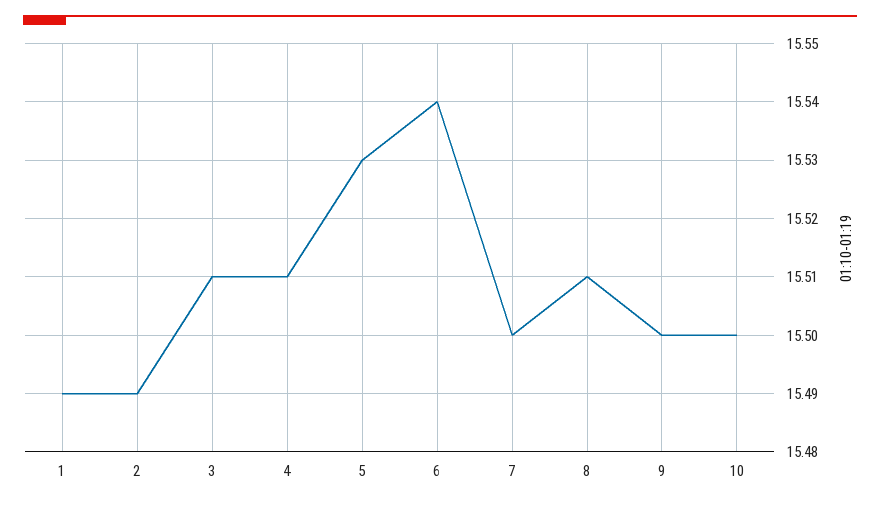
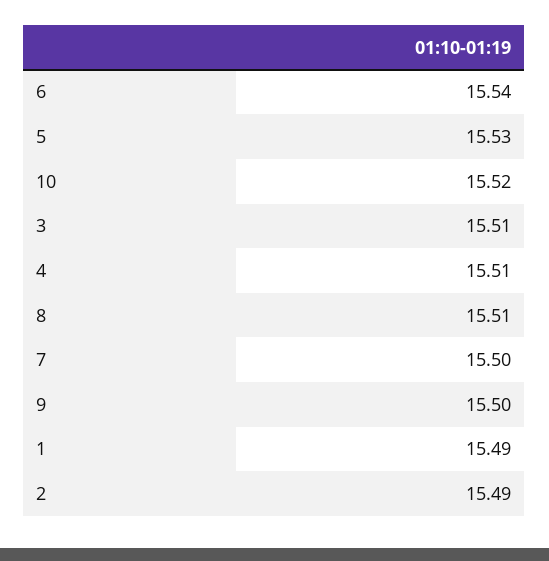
10: 15.5 -> 15.52

